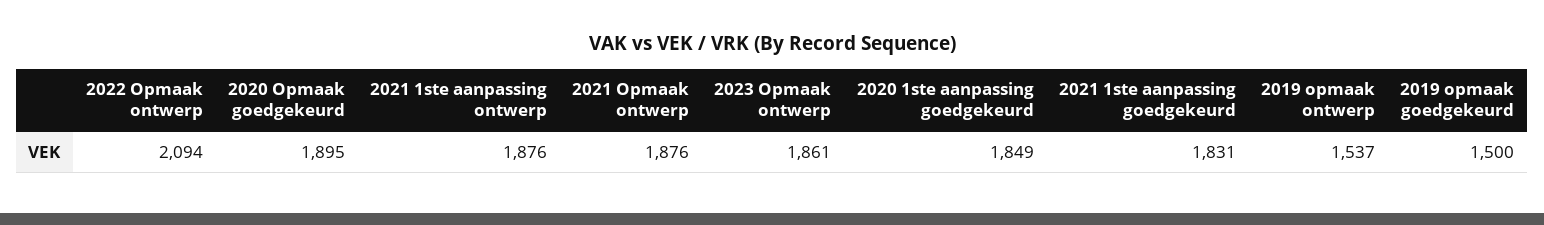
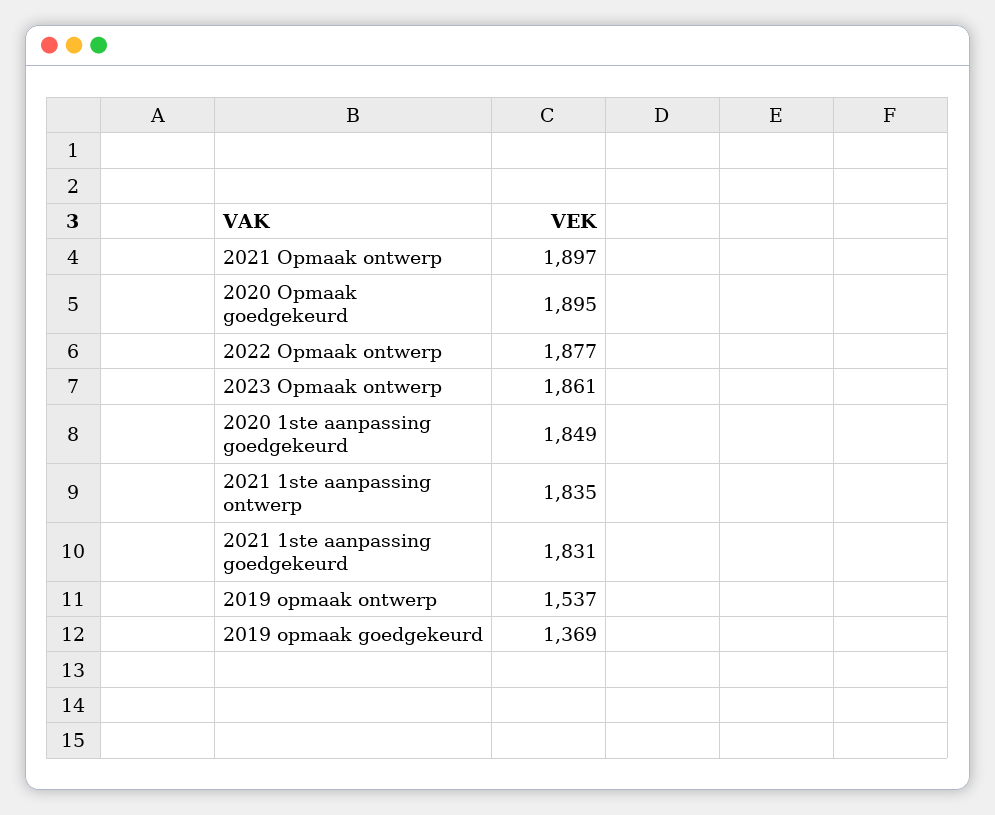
2022 Opmaak ontwerp: 2094 -> 1877
2021 1ste aanpassing ontwerp: 1876 -> 1835
2021 Opmaak ontwerp: 1876 -> 1897
2019 opmaak goedgekeurd: 1500 -> 1369

